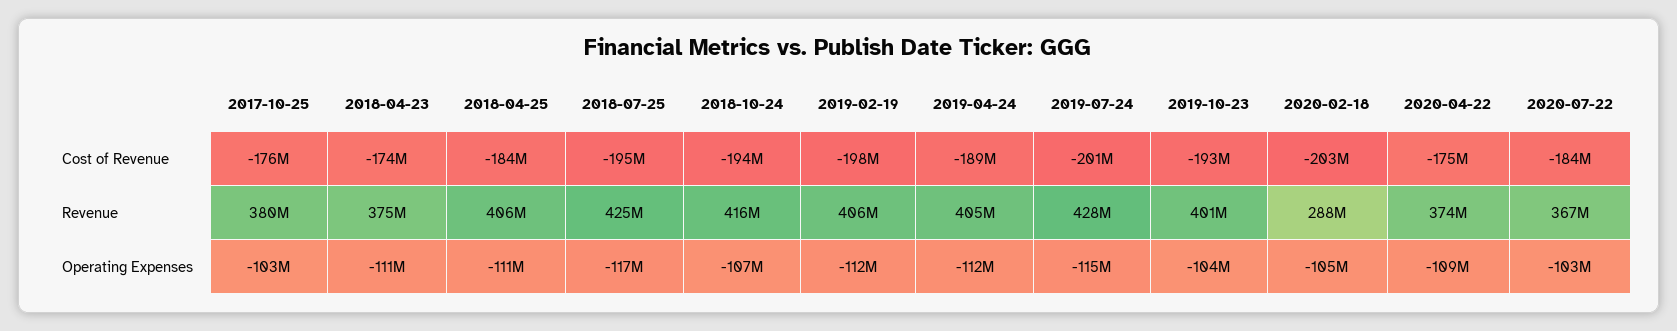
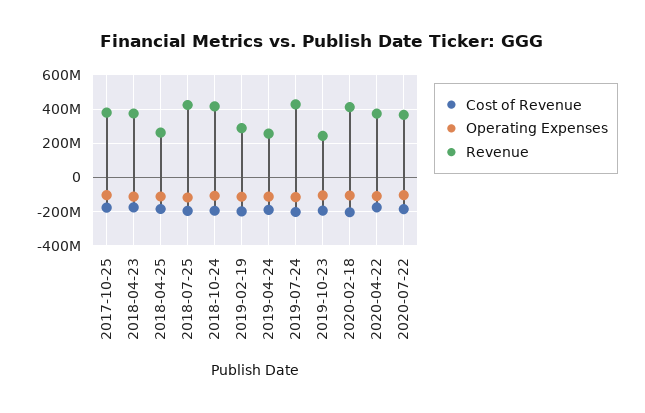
Revenue, 2018-04-25: 406000000 -> 250000000
Revenue, 2019-02-19: 406000000 -> 300000000
Revenue, 2019-04-24: 405000000 -> 250000000
Revenue, 2019-10-23: 401000000 -> 250000000
Revenue, 2020-02-18: 288000000 -> 400000000

